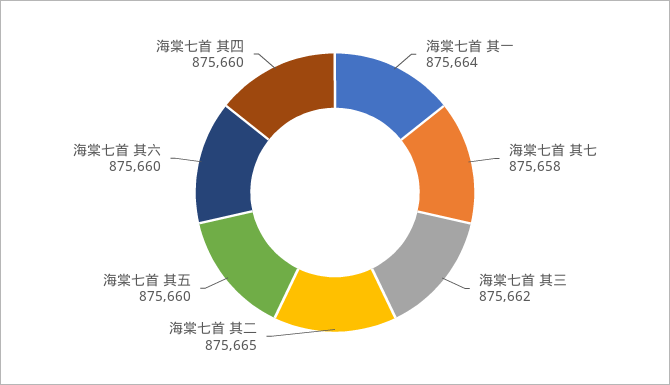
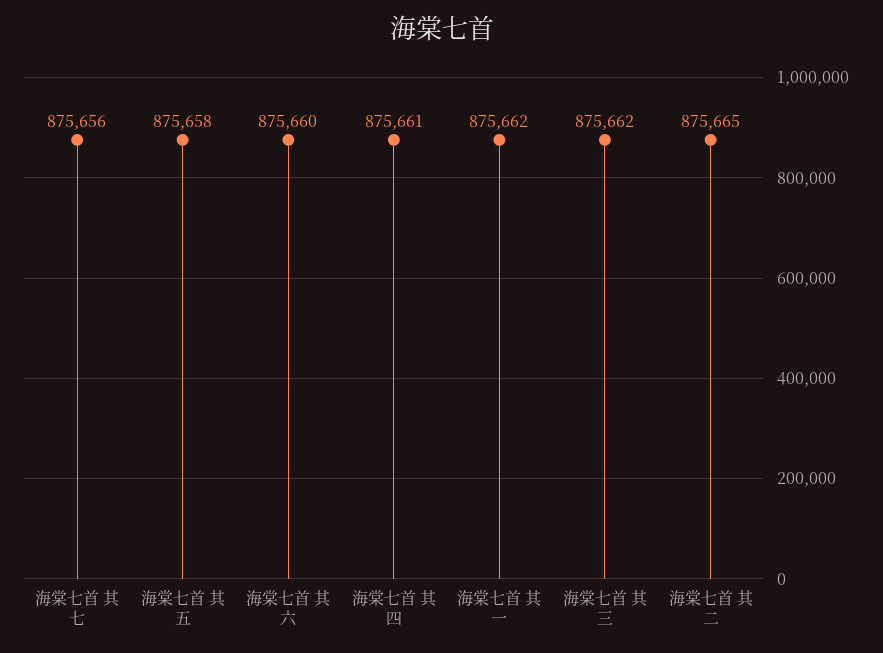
海棠七首 其一: 875664 -> 875662
海棠七首 其七: 875658 -> 875656
海棠七首 其五: 875660 -> 875658
海棠七首 其四: 875660 -> 875661

